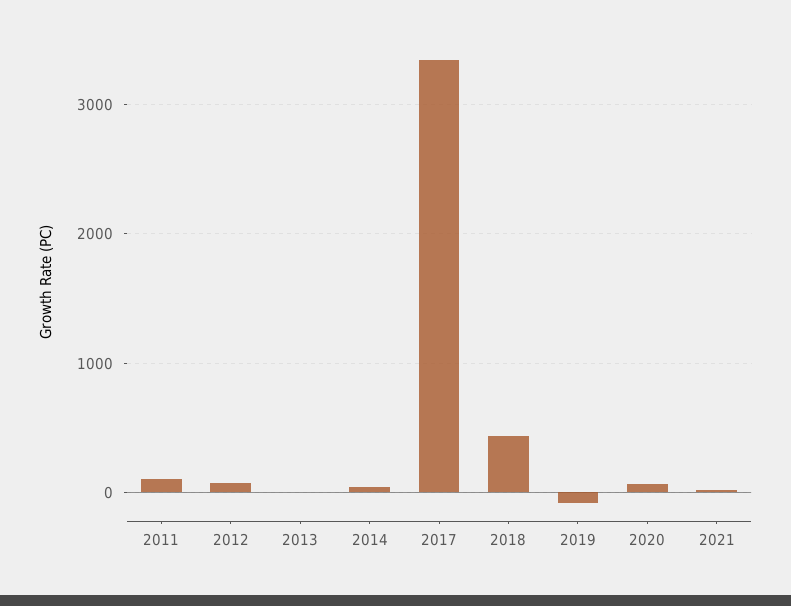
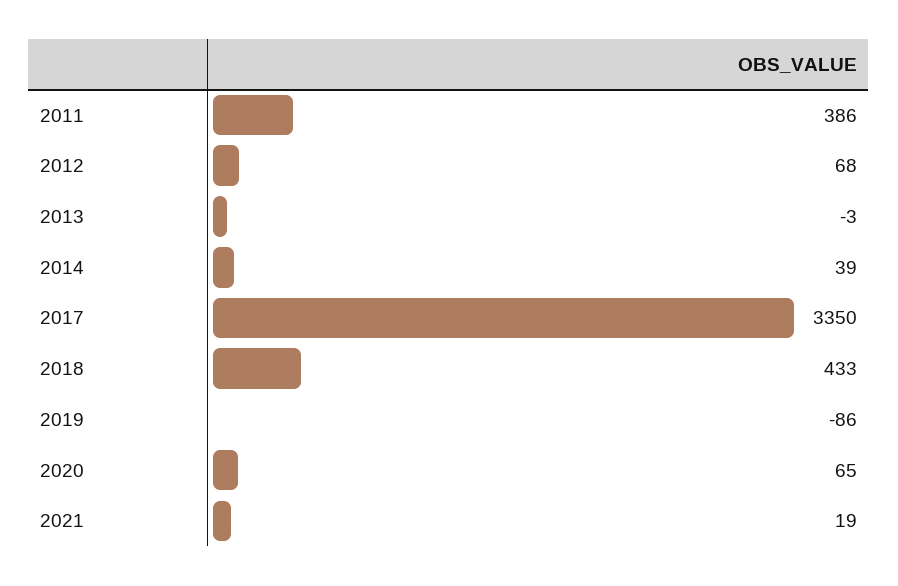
2011: 100 -> 386

